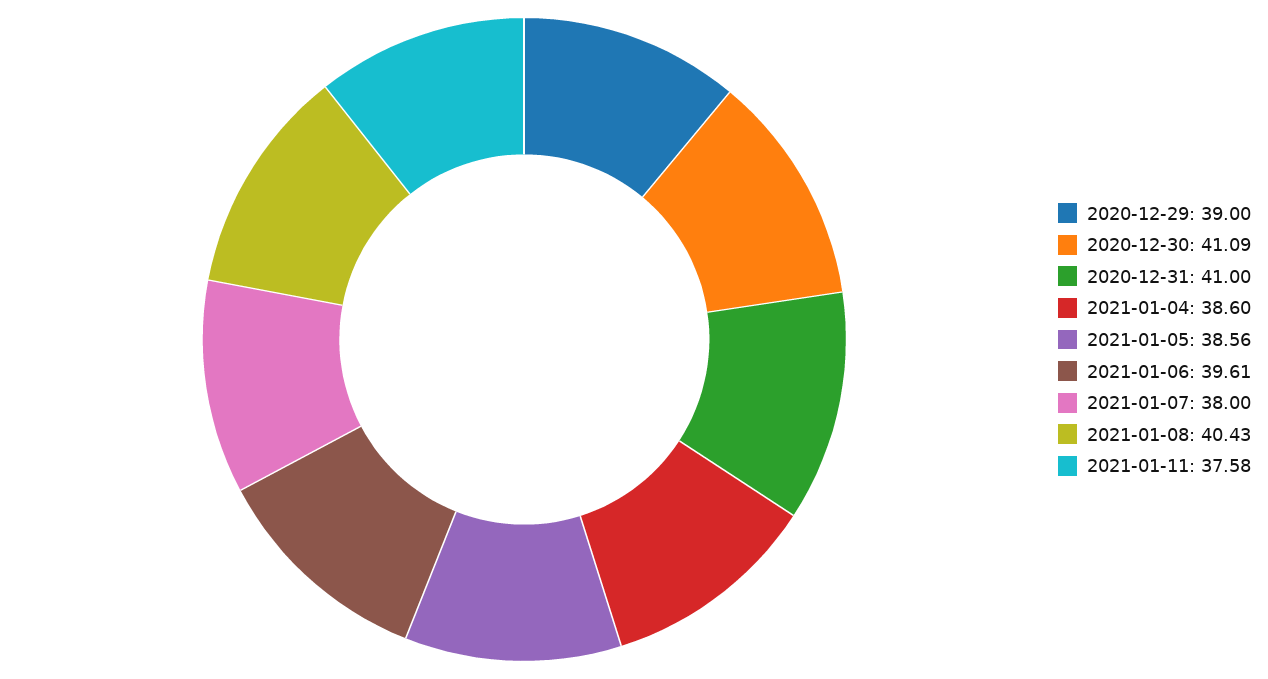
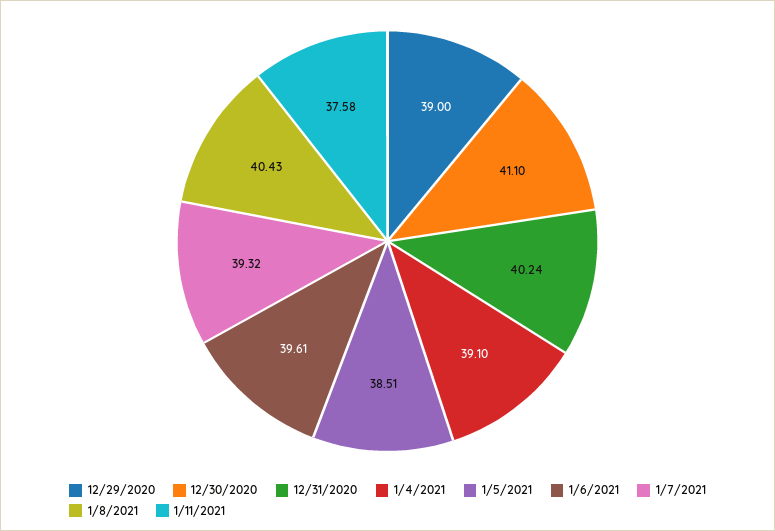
2020-12-30: 41.09 -> 41.1
2020-12-31: 41 -> 40.24
2021-01-04: 38.6 -> 39.1
2021-01-05: 38.56 -> 38.51
2021-01-07: 38 -> 39.32

